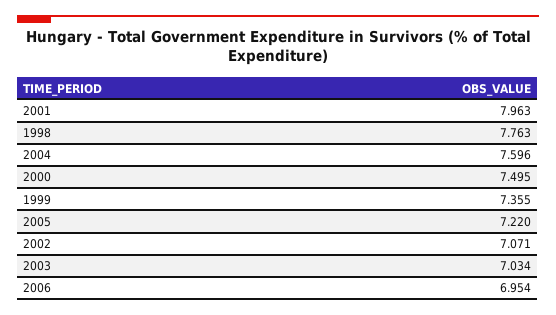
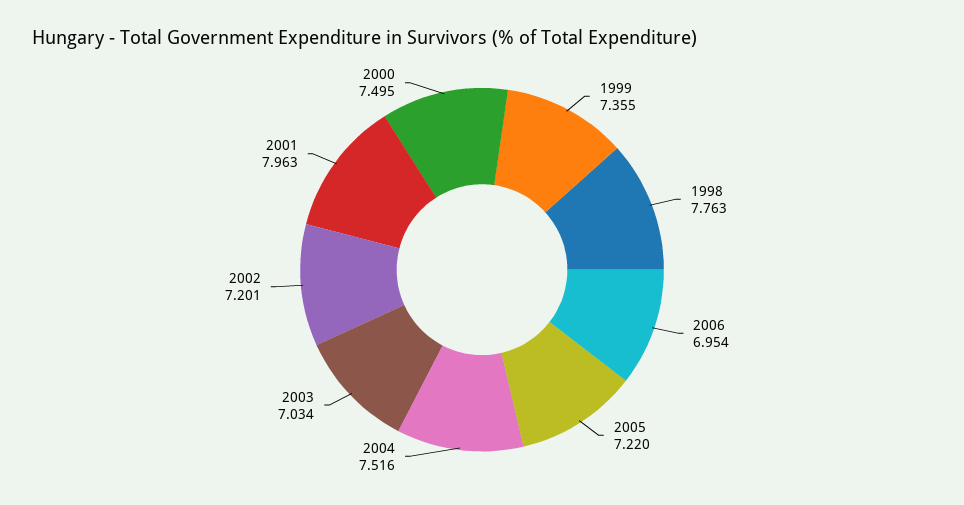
2004: 7.596 -> 7.516
2002: 7.071 -> 7.201

